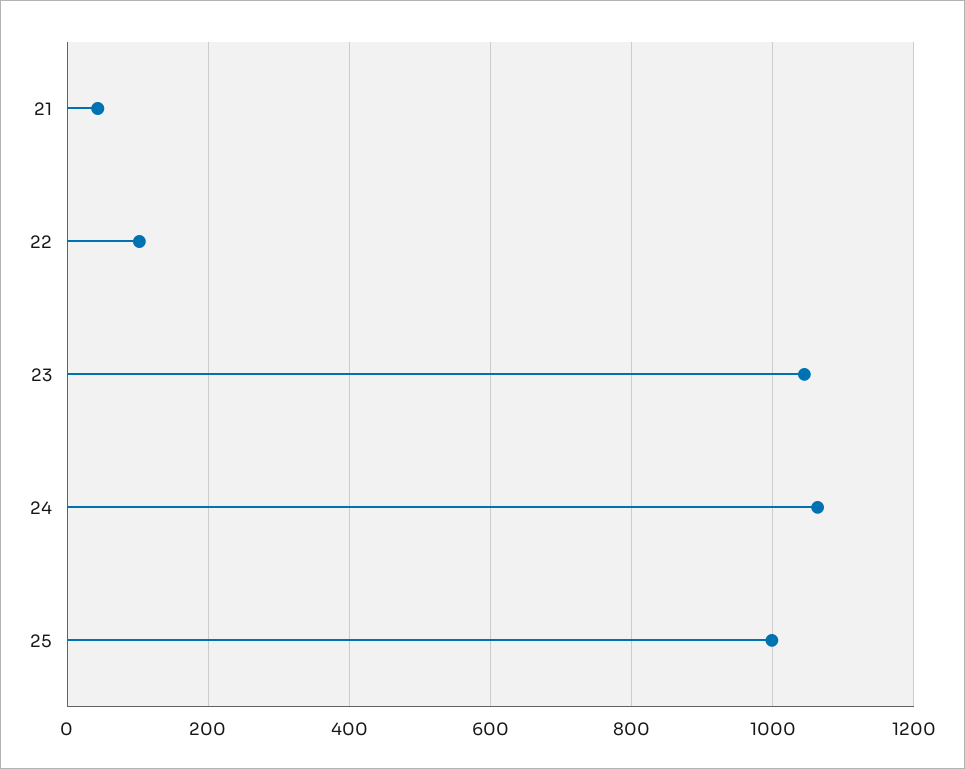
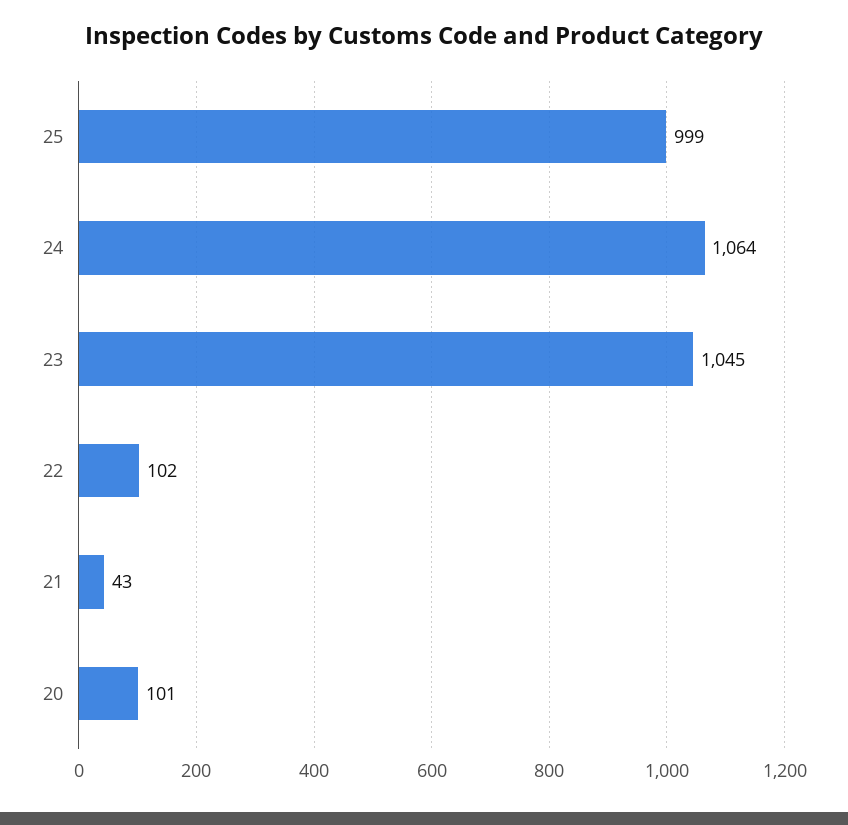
20: none -> 101

